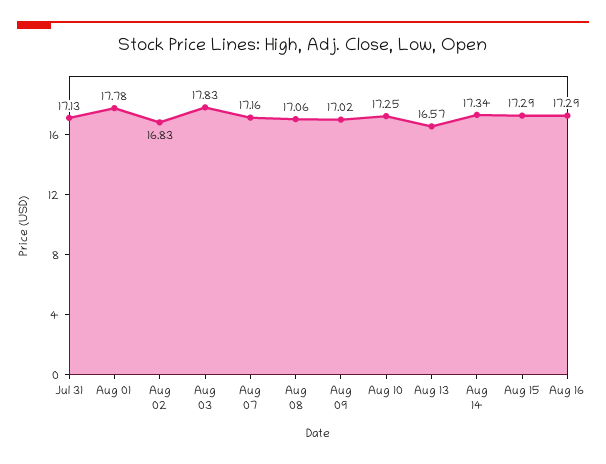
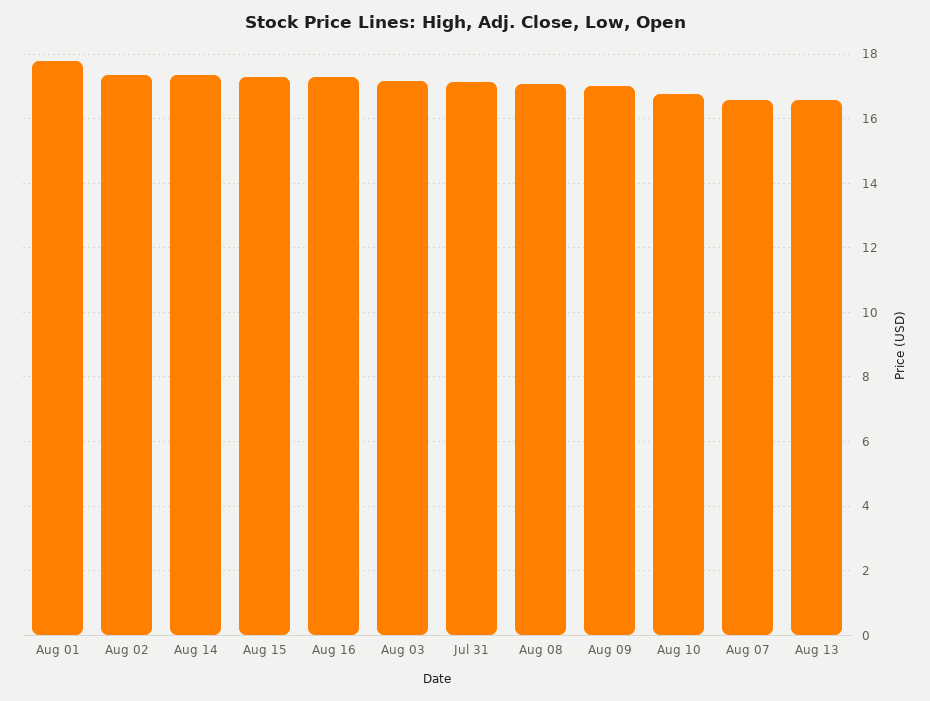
Aug 02: 16.83 -> 17.4
Aug 03: 17.83 -> 17.2
Aug 07: 17.16 -> 16.6
Aug 10: 17.25 -> 16.8

